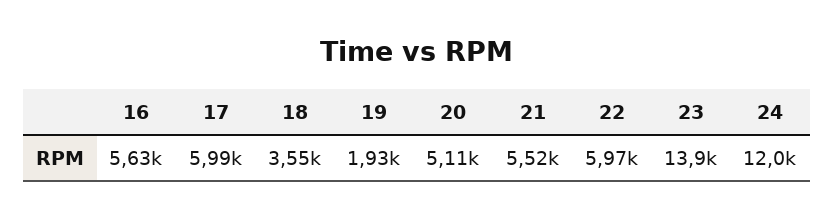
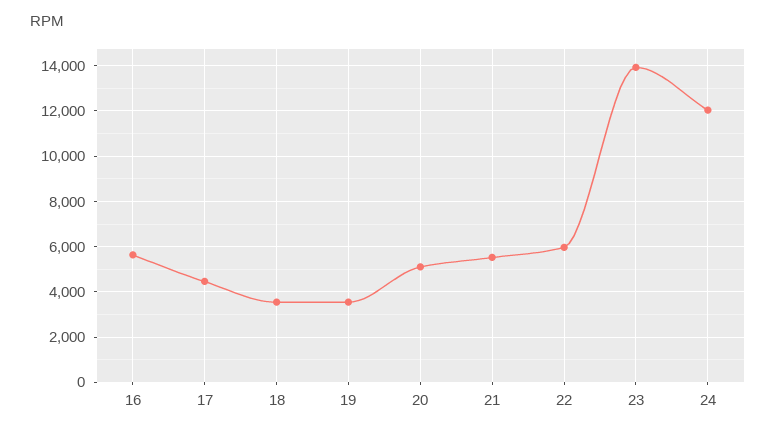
17: 5990 -> 4500
19: 1930 -> 3500

